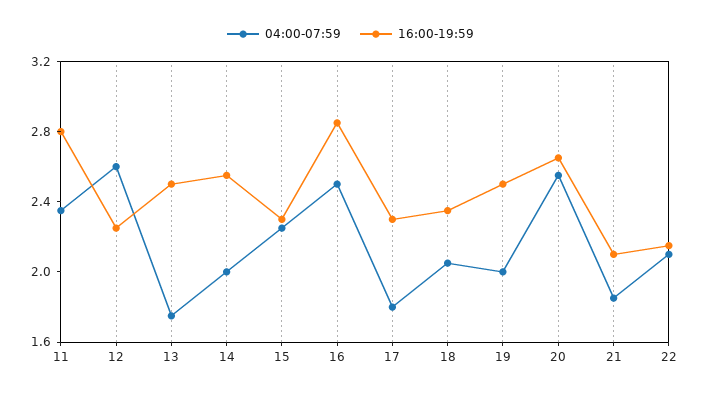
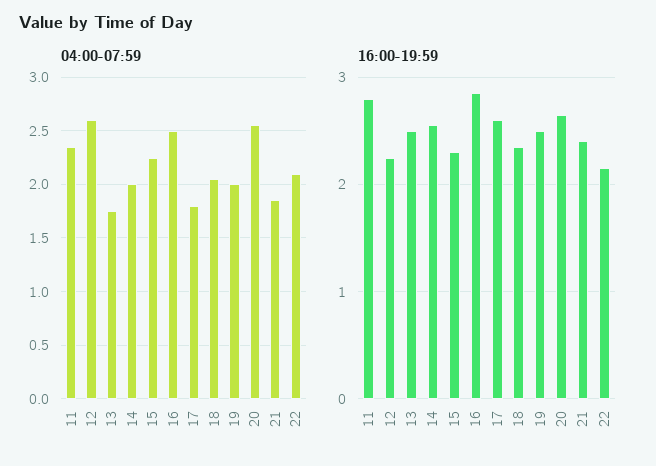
16:00-19:59, 17: 2.3 -> 2.6
16:00-19:59, 21: 2.1 -> 2.4

